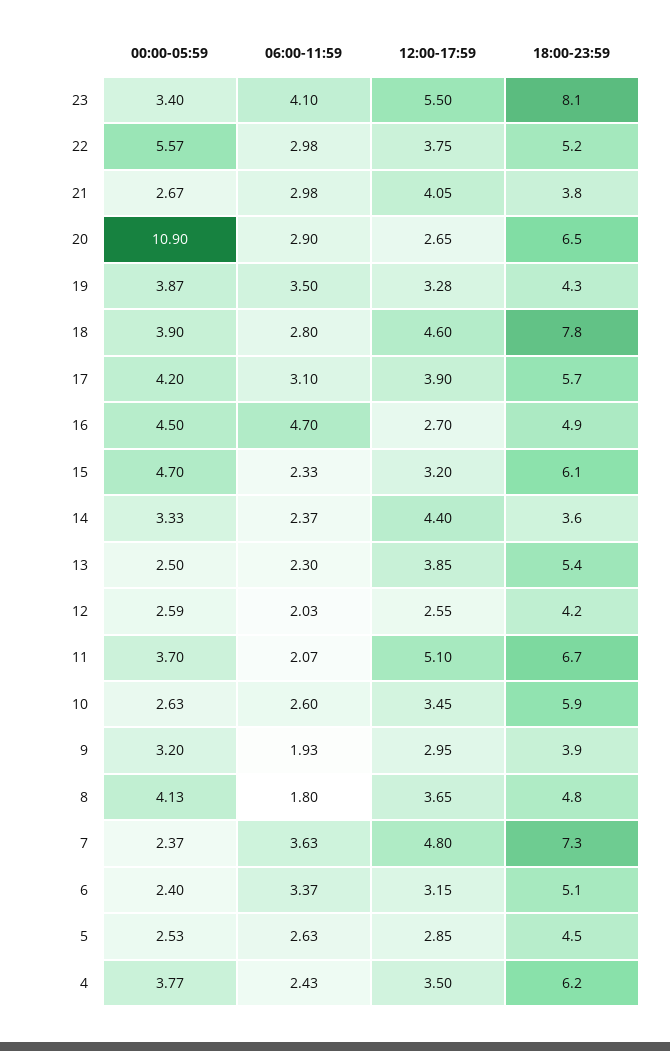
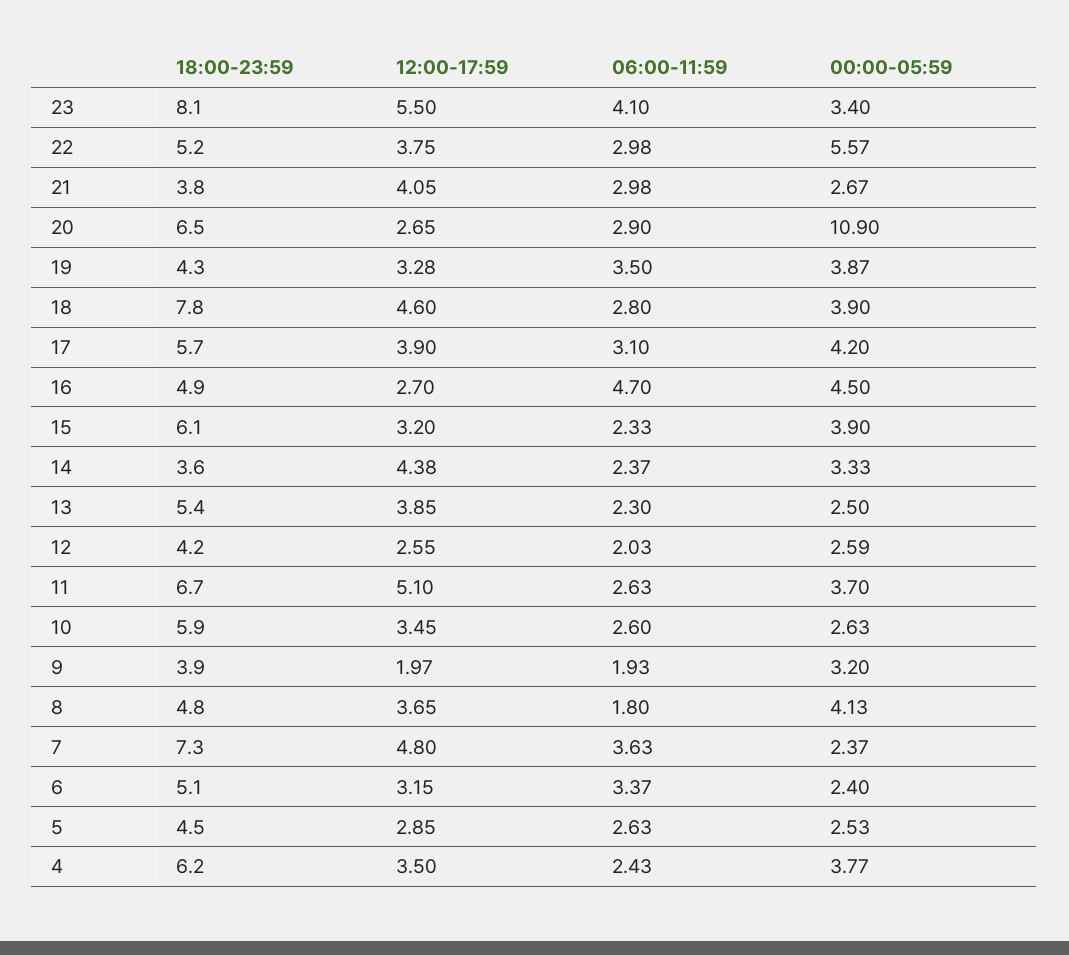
00:00-05:59, 15: 4.7 -> 3.9
12:00-17:59, 14: 4.4 -> 4.38
06:00-11:59, 11: 2.07 -> 2.63
12:00-17:59, 9: 2.95 -> 1.97

